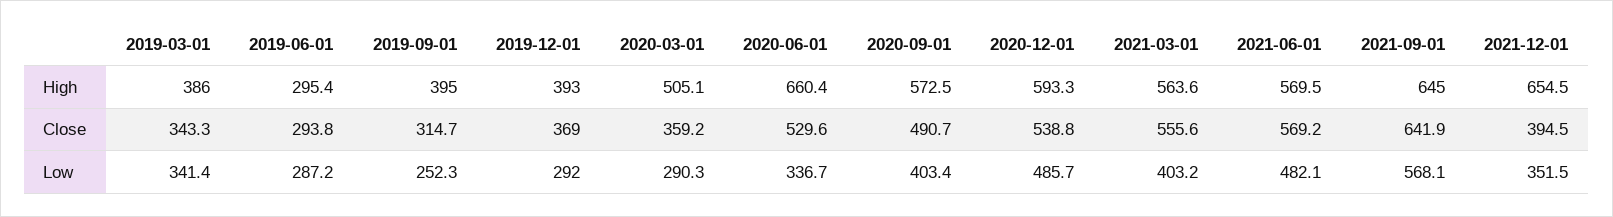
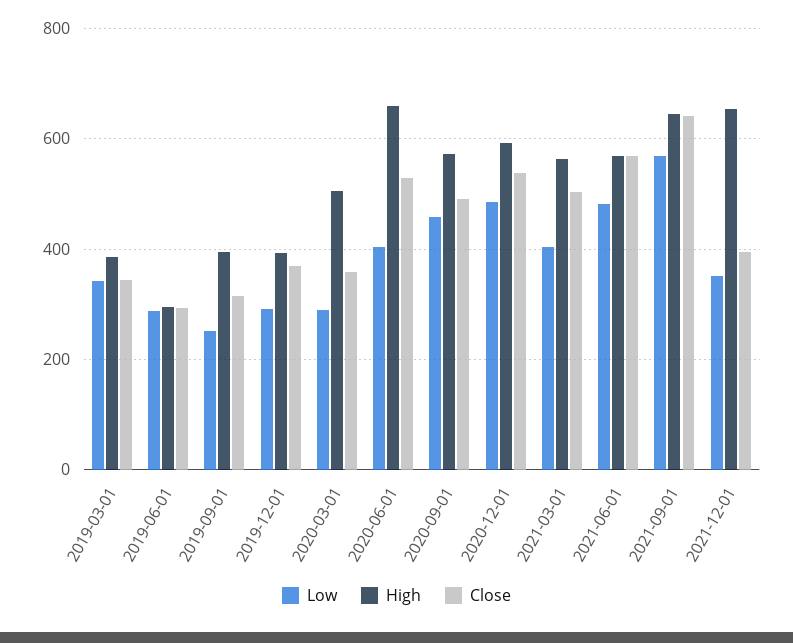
Close, 2021-03-01: 555.6 -> 500
Low, 2020-06-01: 336.7 -> 400
Low, 2020-09-01: 403.4 -> 460

